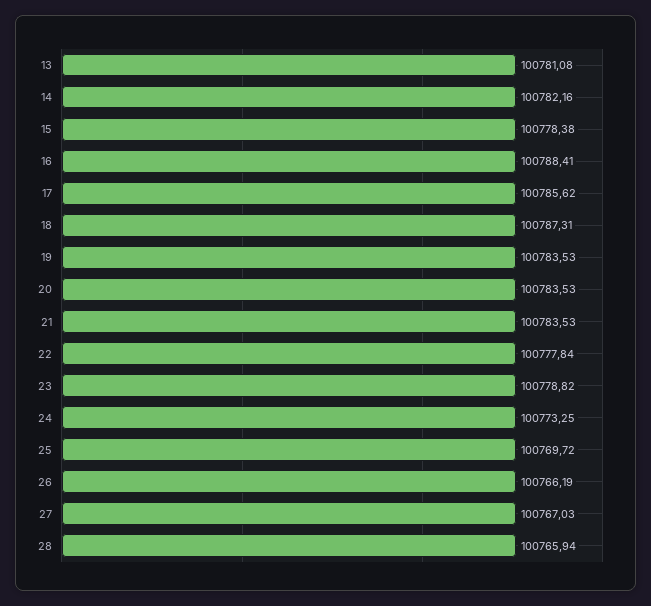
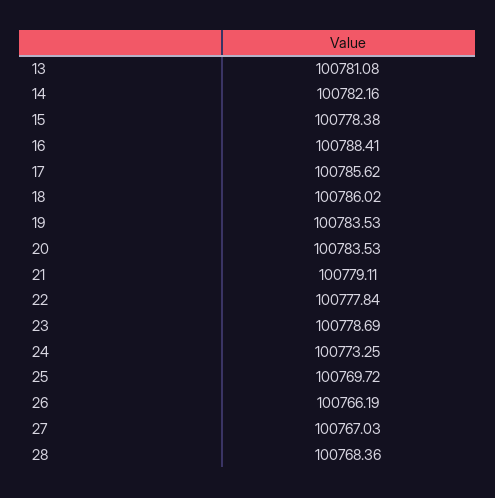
18: 100787.31 -> 100786.02
21: 100783.53 -> 100779.11
23: 100778.82 -> 100778.69
28: 100765.94 -> 100768.36

